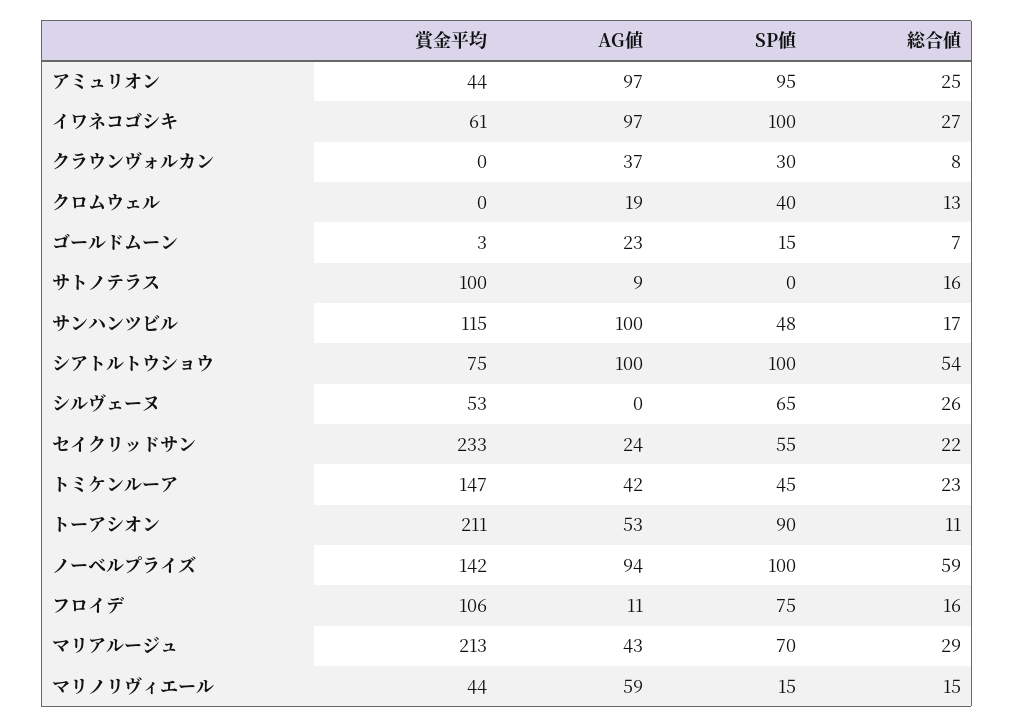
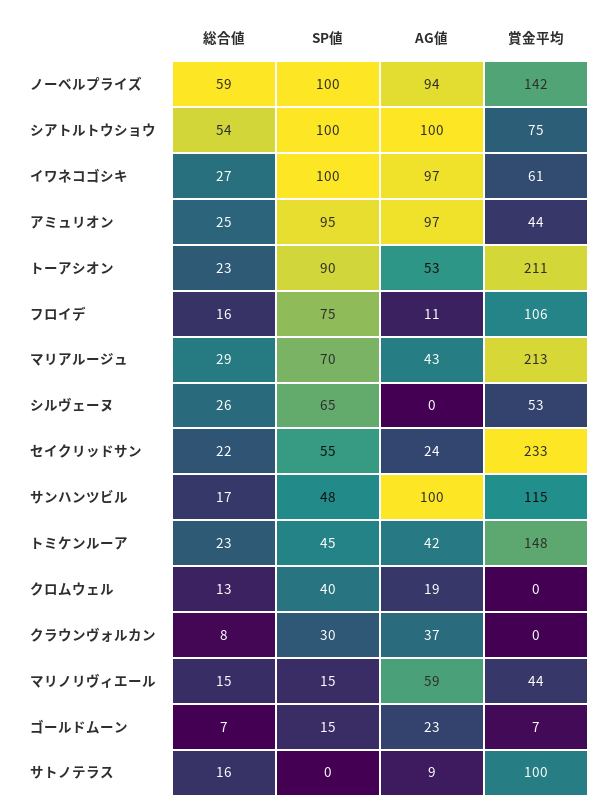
賞金平均, ゴールドムーン: 3 -> 7
賞金平均, トミケンルーア: 147 -> 148
総合値, トーアシオン: 11 -> 23

